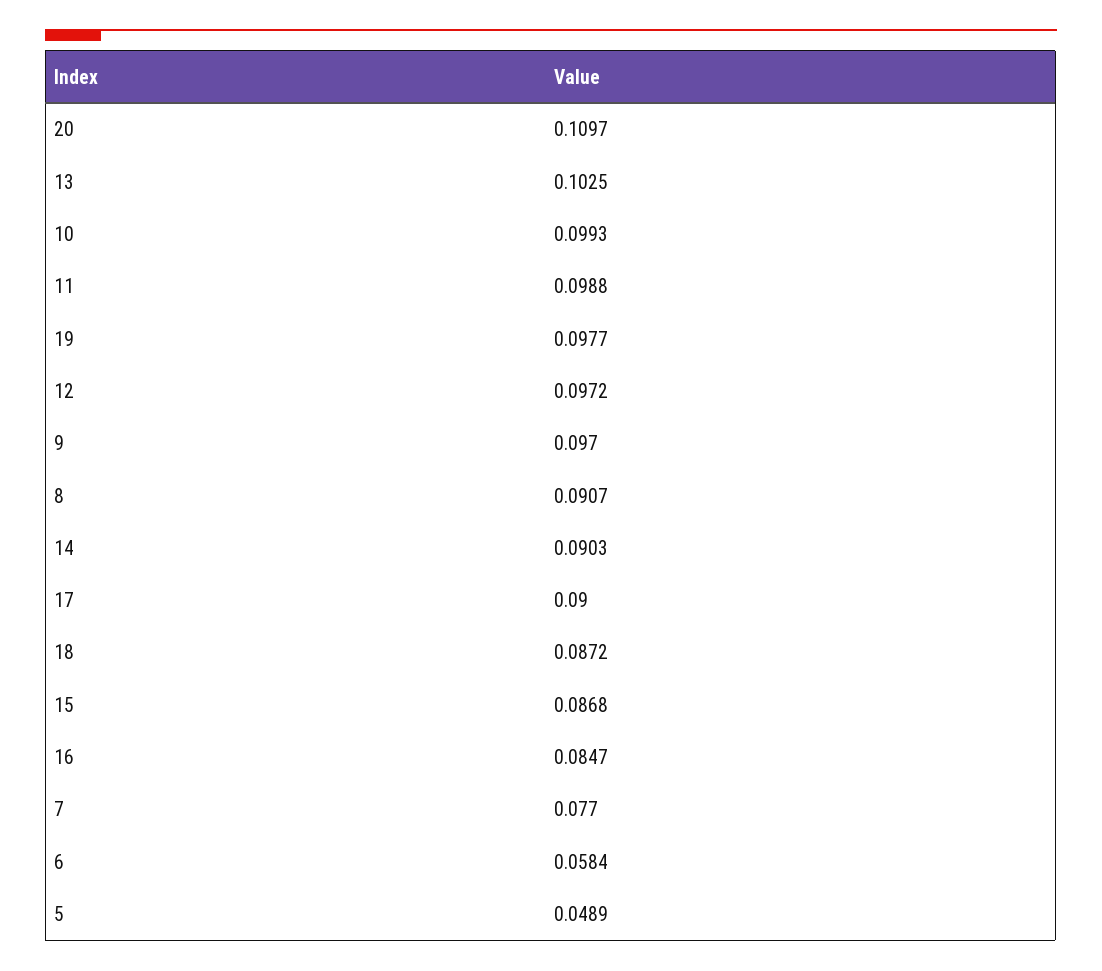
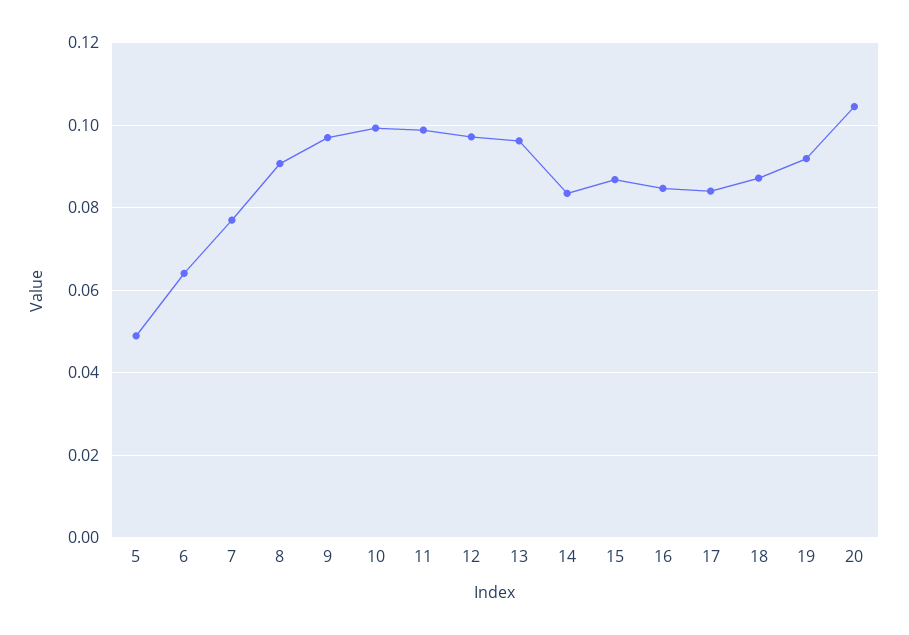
20: 0.1097 -> 0.104
13: 0.1025 -> 0.096
19: 0.0977 -> 0.092
14: 0.0903 -> 0.084
17: 0.09 -> 0.084
6: 0.0584 -> 0.064

